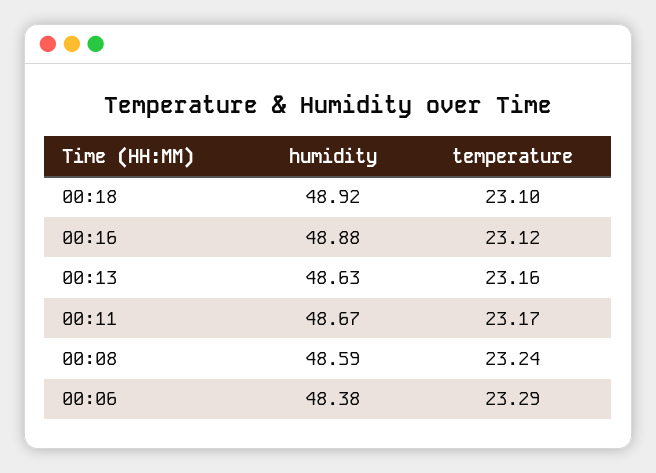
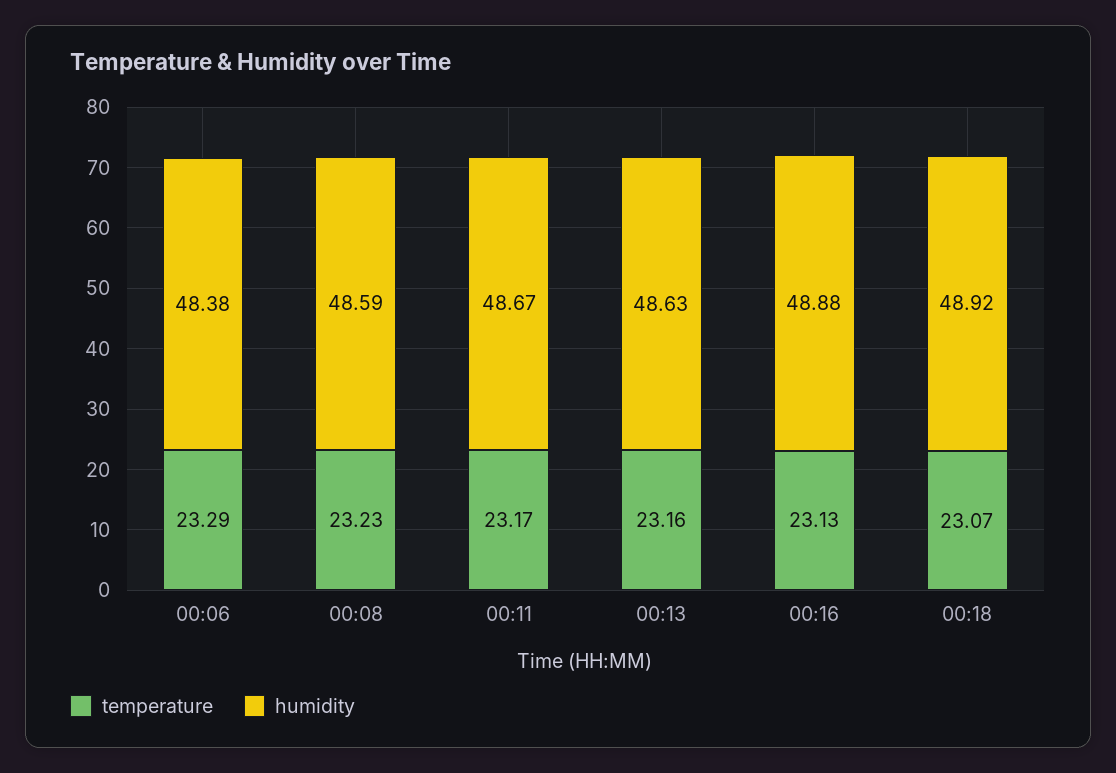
temperature, 00:18: 23.1 -> 23.07
temperature, 00:16: 23.12 -> 23.13
temperature, 00:08: 23.24 -> 23.23

